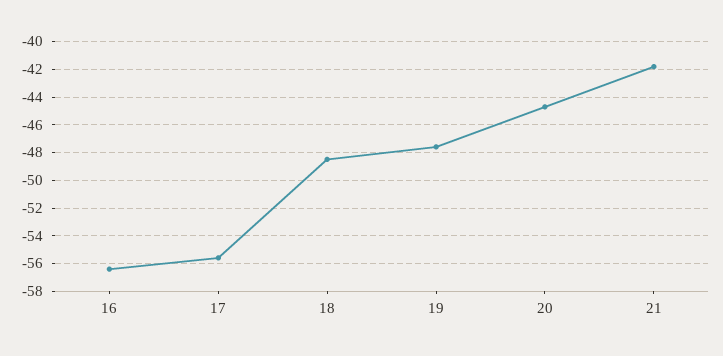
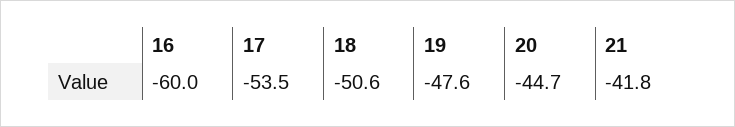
16: -56.5 -> -60
17: -55.5 -> -53.5
18: -48.5 -> -50.6

